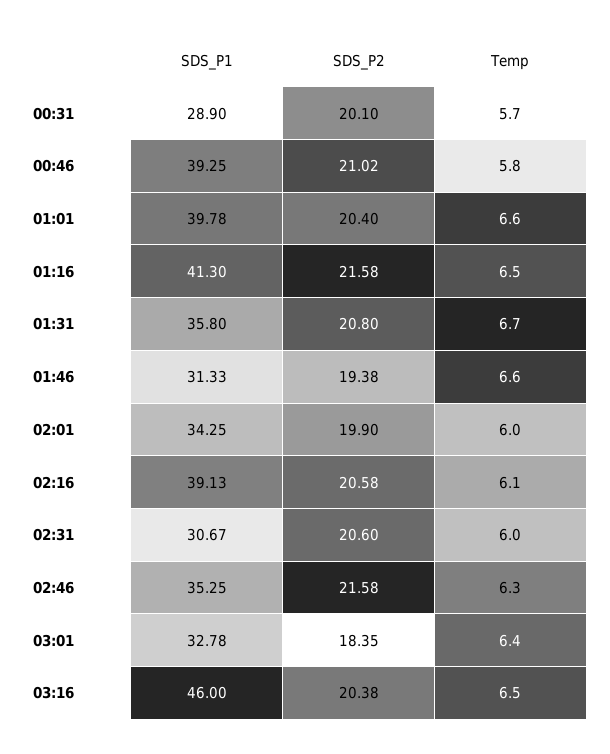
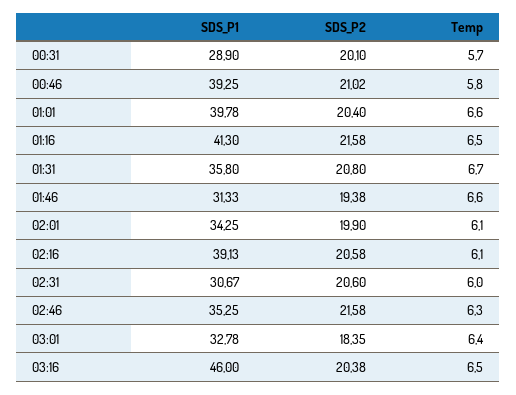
Temp, 02:01: 6 -> 6.1

